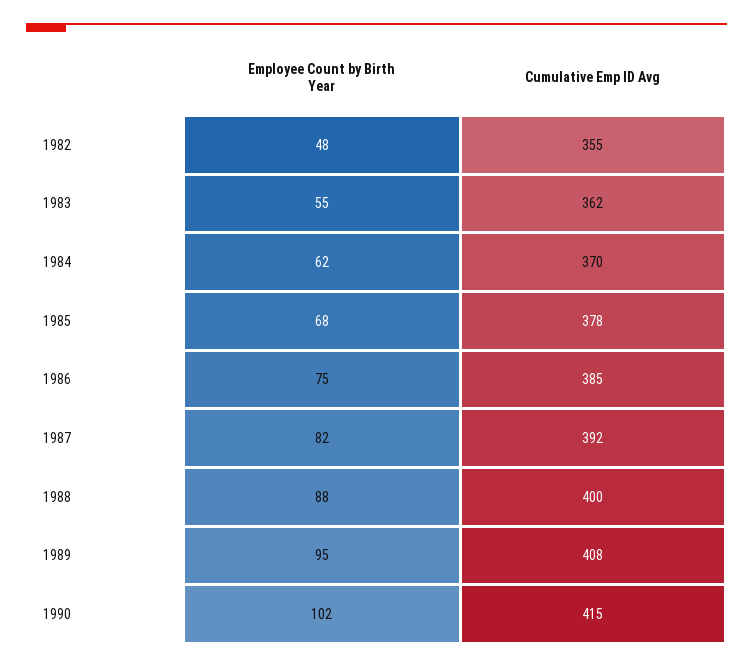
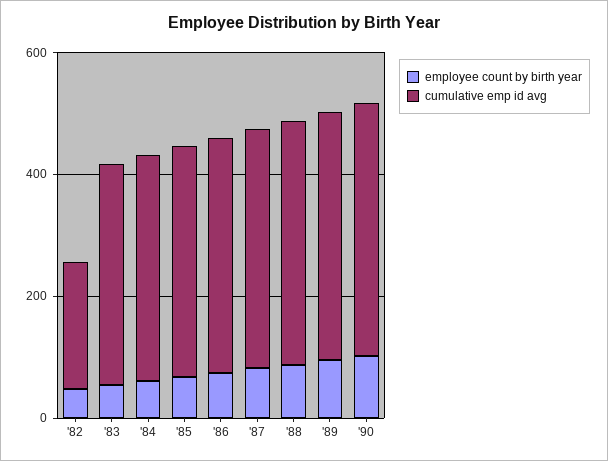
Cumulative Emp ID Avg, 1982: 355 -> 200

